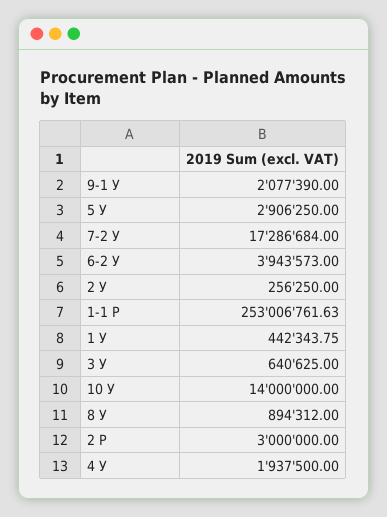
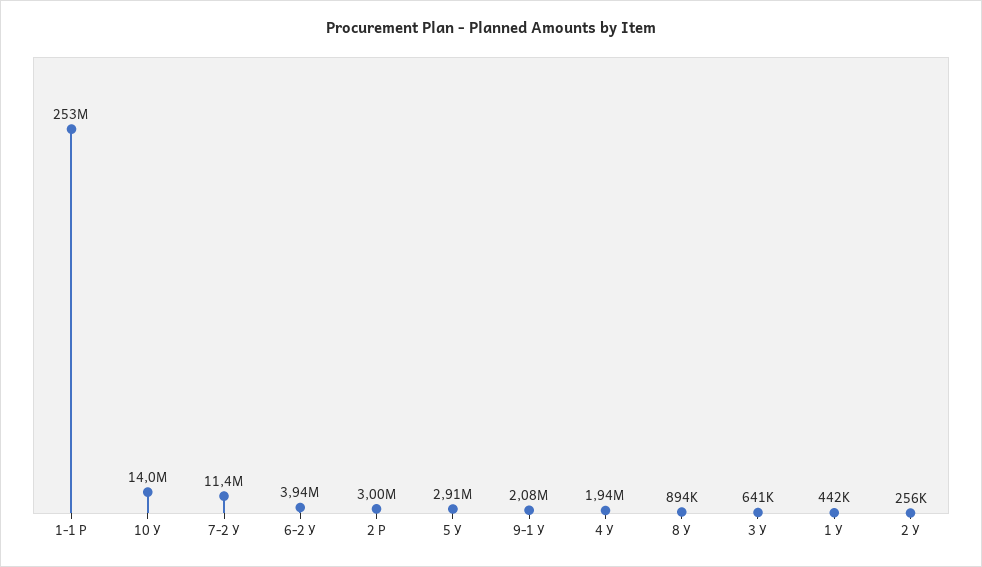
7-2 У: 17286684 -> 11400000

